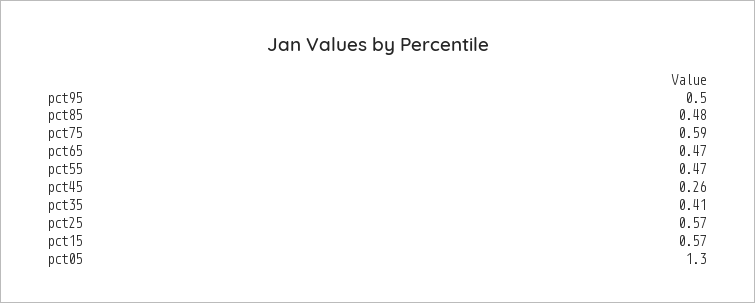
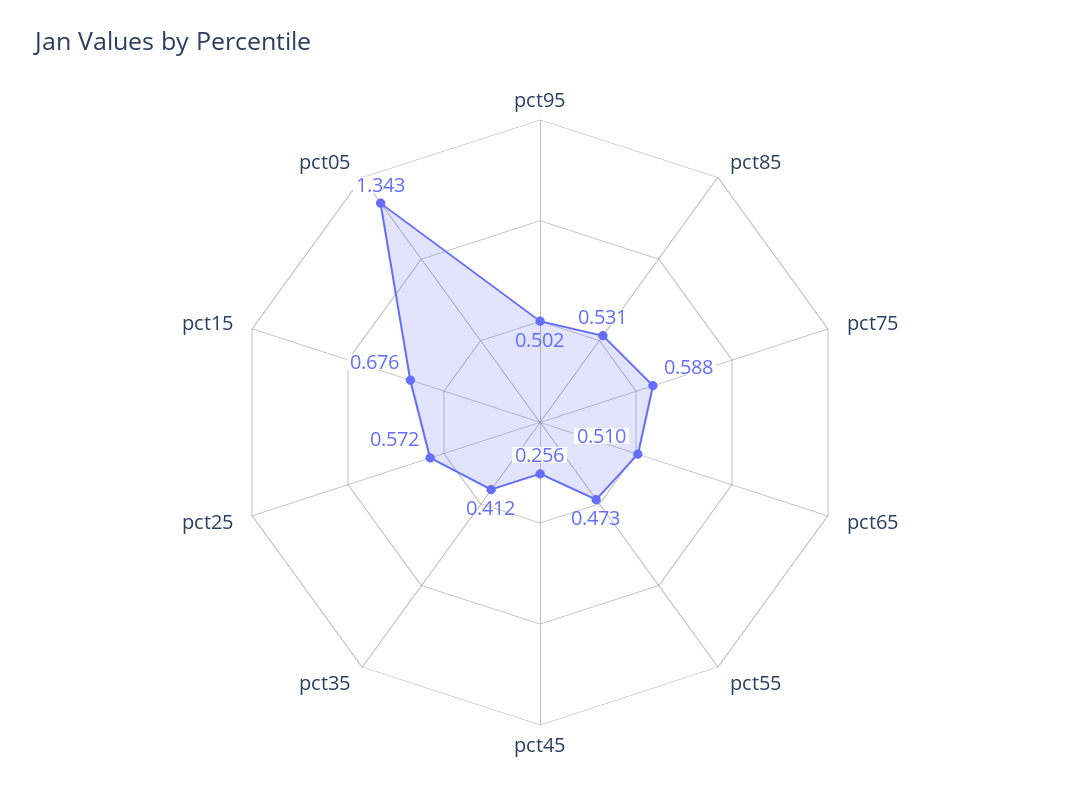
pct85: 0.48 -> 0.531
pct65: 0.47 -> 0.51
pct15: 0.57 -> 0.676
pct05: 1.3 -> 1.343

